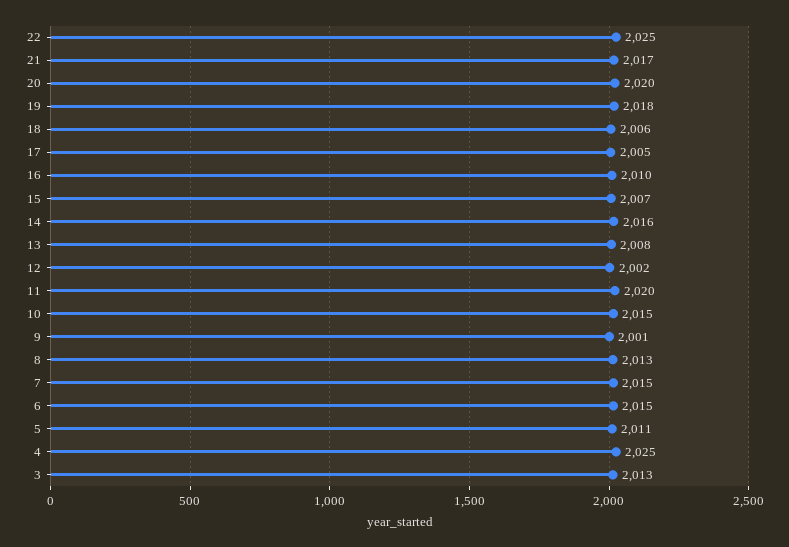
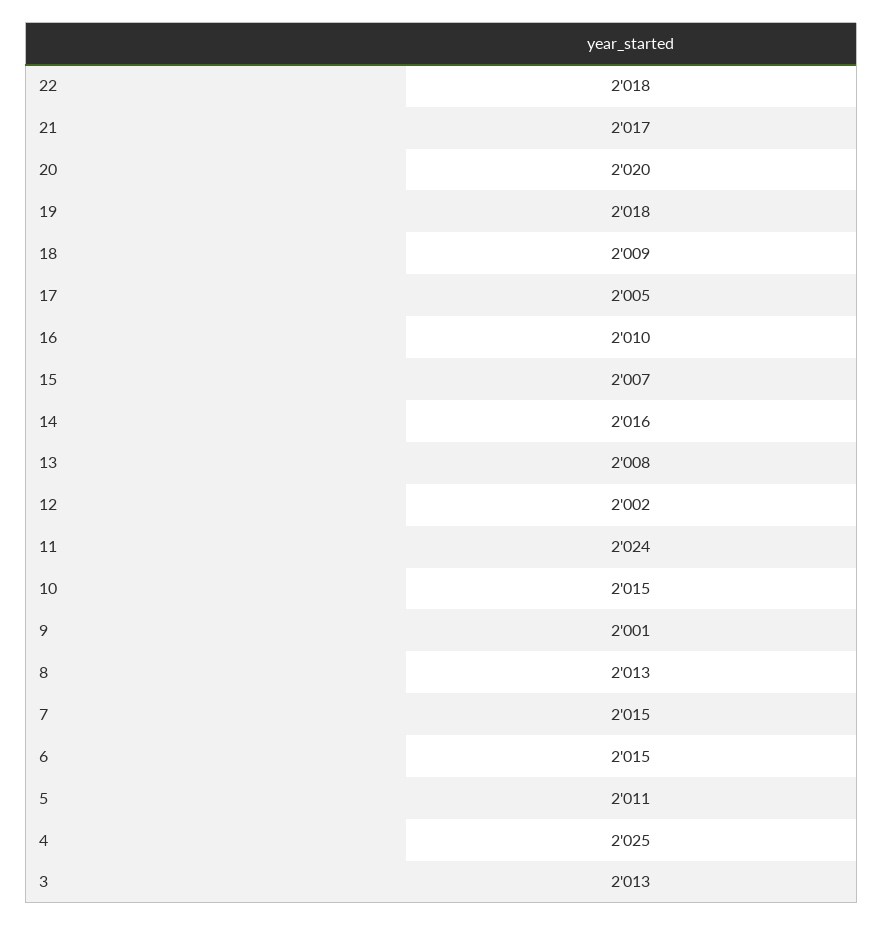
22: 2025 -> 2018
18: 2006 -> 2009
11: 2020 -> 2024

